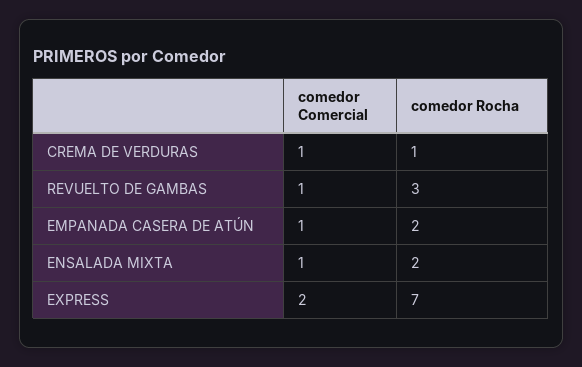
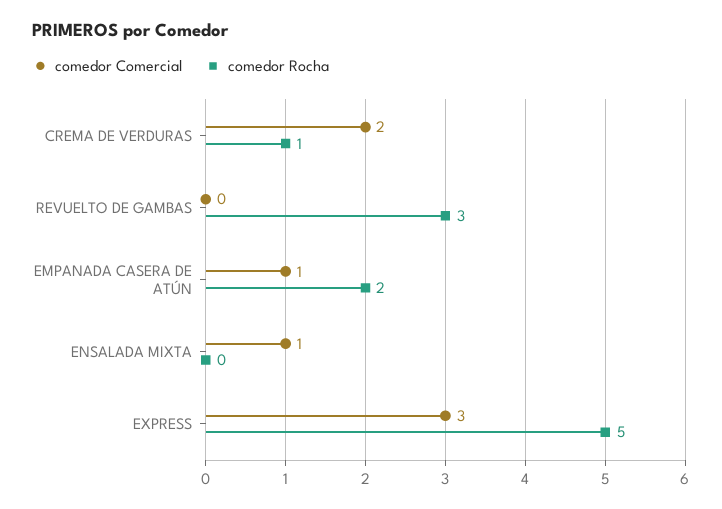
comedor Comercial, CREMA DE VERDURAS: 1 -> 2
comedor Comercial, REVUELTO DE GAMBAS: 1 -> 0
comedor Rocha, ENSALADA MIXTA: 2 -> 0
comedor Comercial, EXPRESS: 2 -> 3
comedor Rocha, EXPRESS: 7 -> 5

